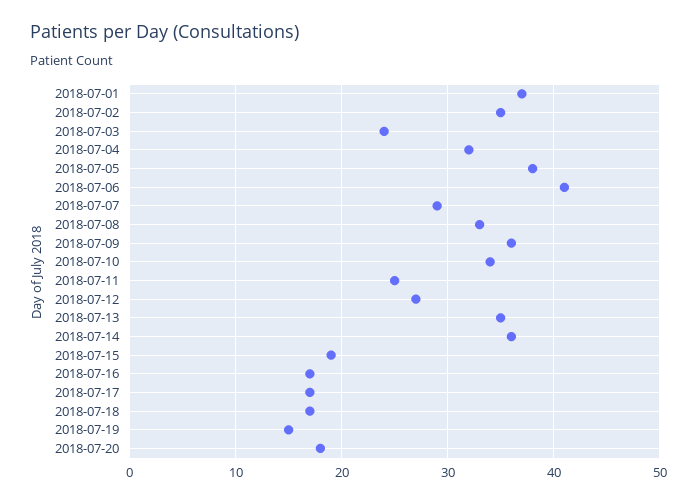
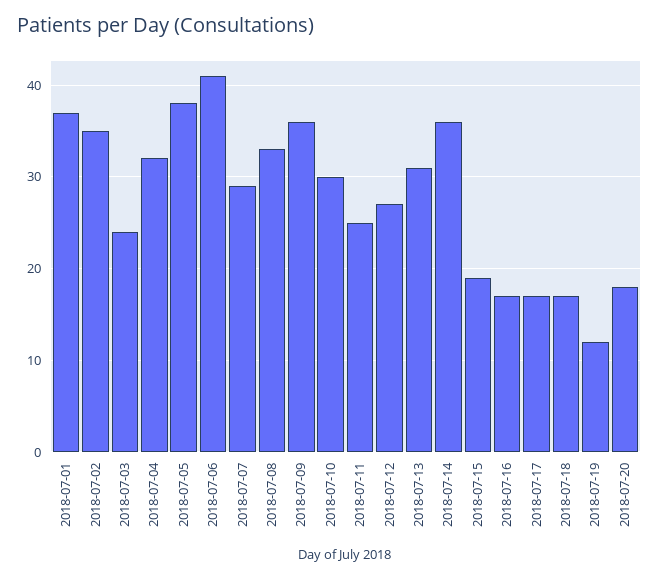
2018-07-10: 34 -> 30
2018-07-13: 35 -> 31
2018-07-19: 15 -> 12

